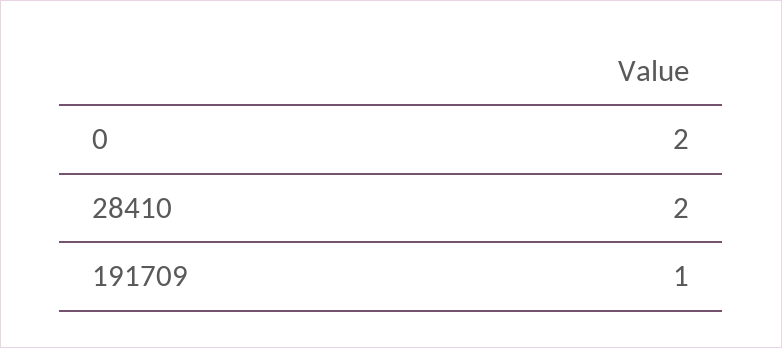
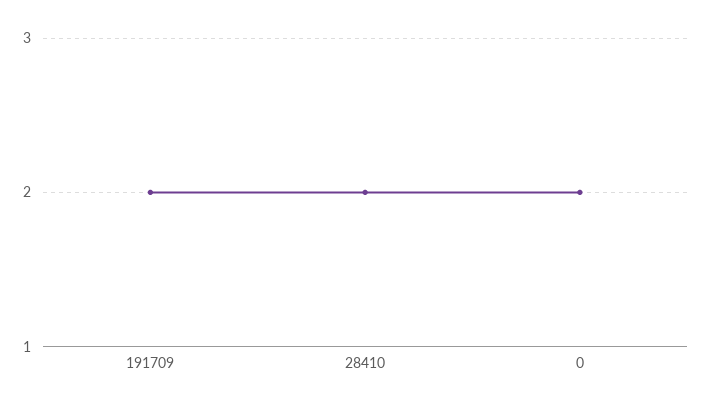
191709: 1 -> 2

